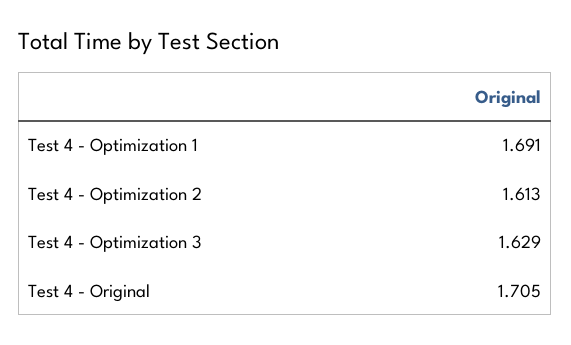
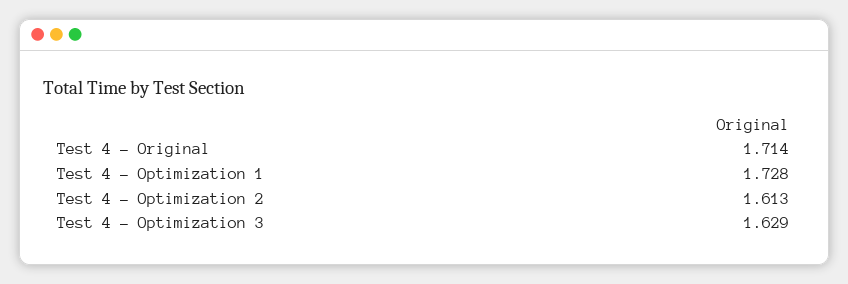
Test 4 - Optimization 1: 1.691 -> 1.728
Test 4 - Original: 1.705 -> 1.714

